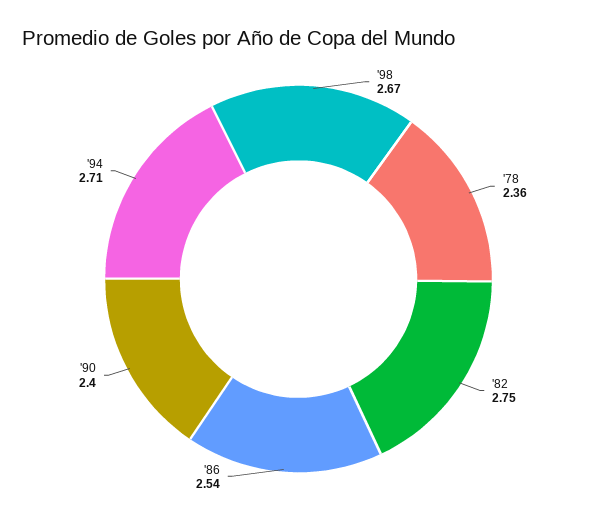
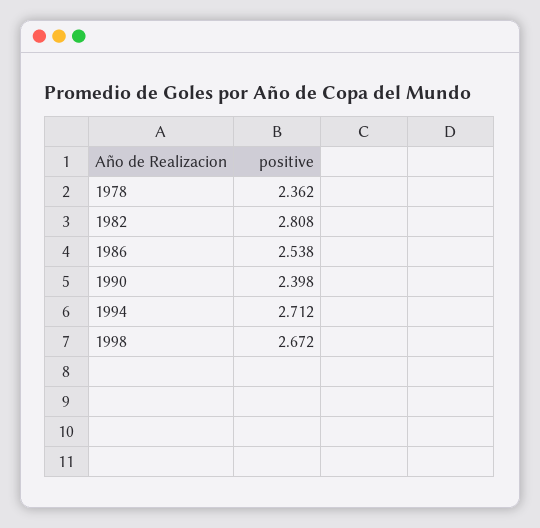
'82: 2.75 -> 2.808

